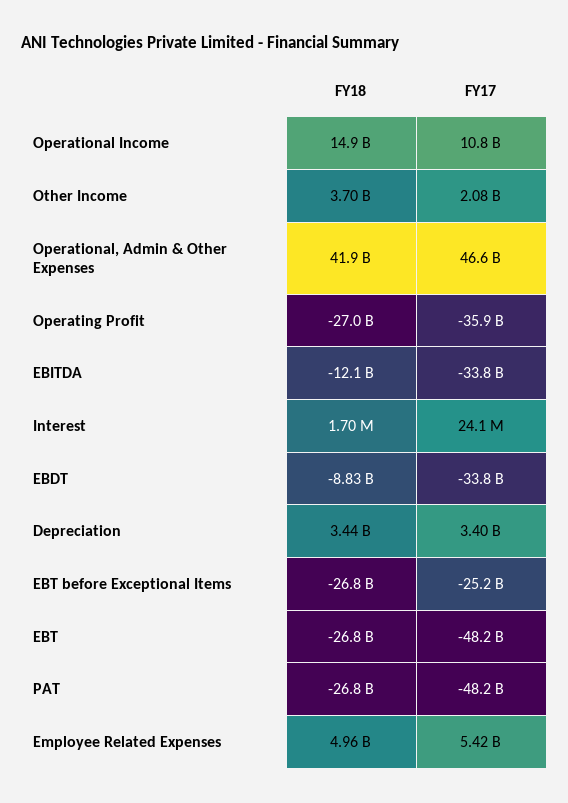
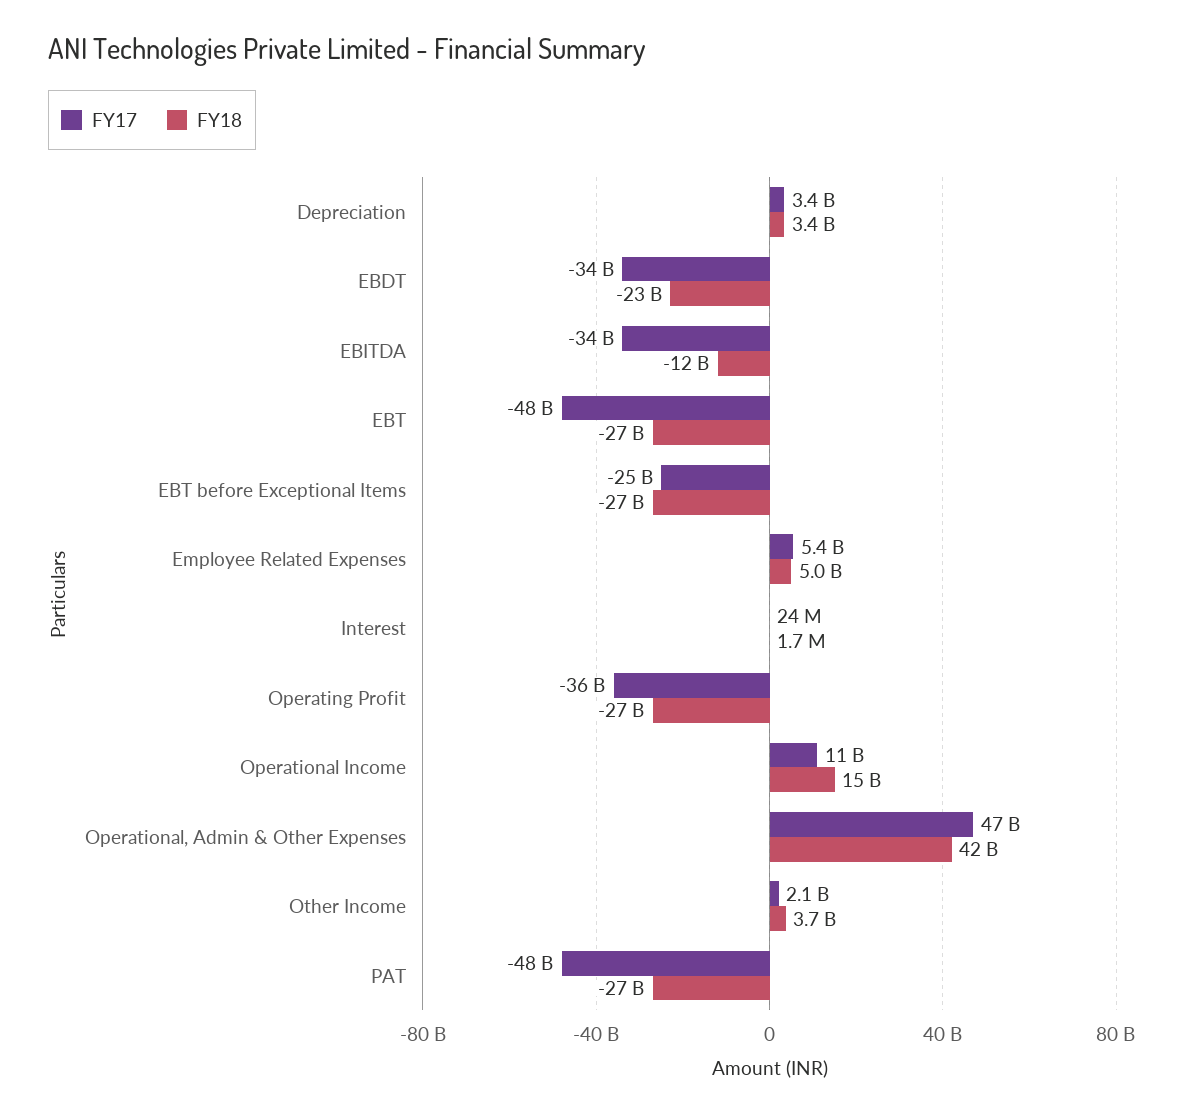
FY18, EBDT: -8830000000 -> -23000000000

